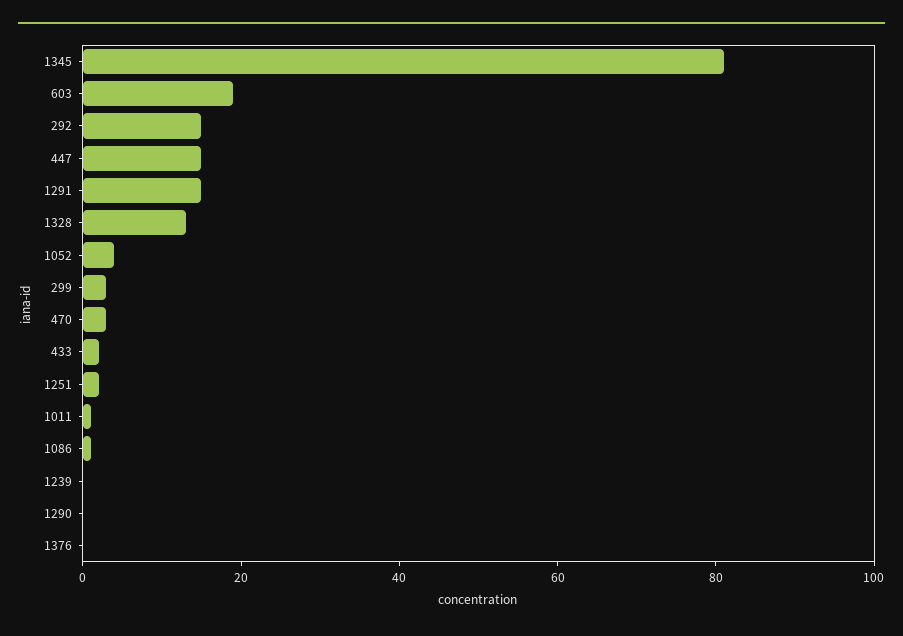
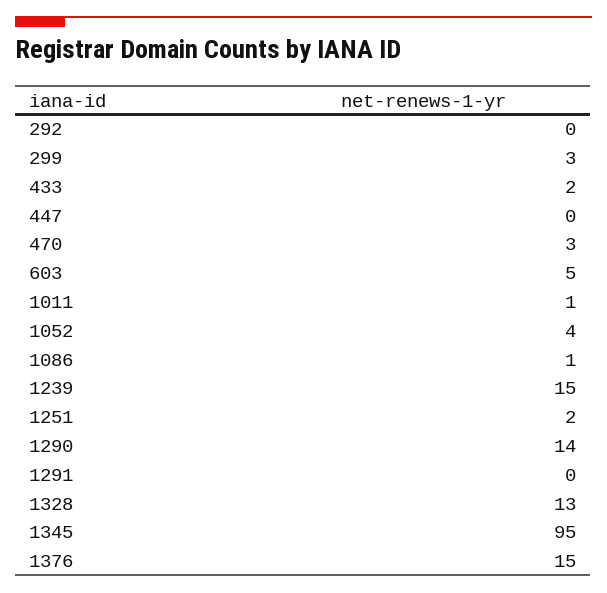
1345: 80 -> 95
603: 20 -> 5
292: 15 -> 0
447: 15 -> 0
1291: 15 -> 0
1239: 0 -> 15
1290: 0 -> 14
1376: 0 -> 15

